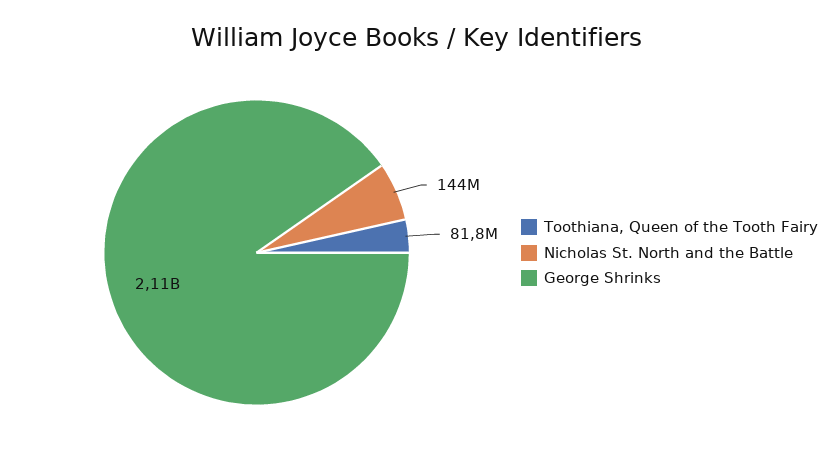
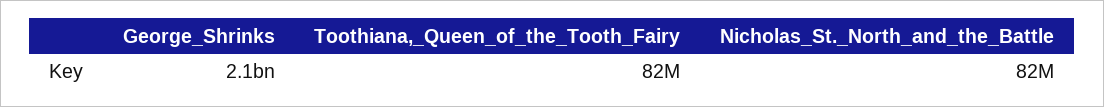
Nicholas St. North and the Battle: 144000000 -> 82000000

